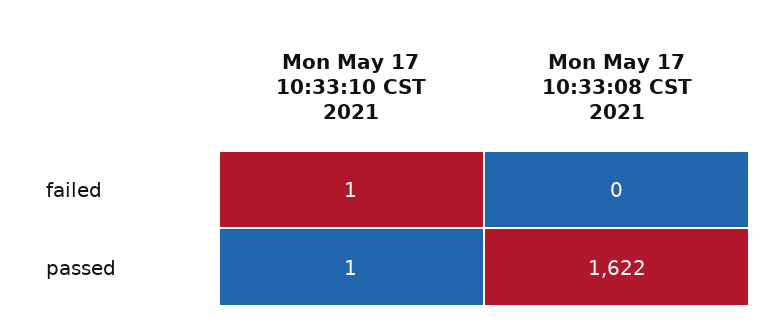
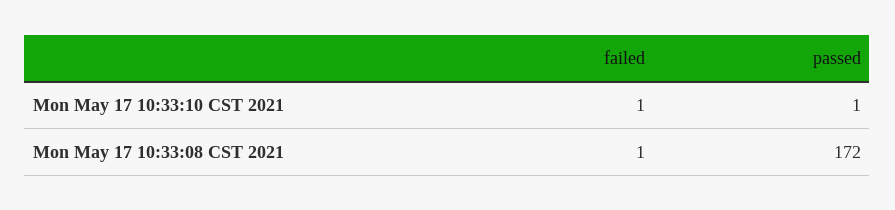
Mon May 17 10:33:08 CST 2021, failed: 0 -> 1
Mon May 17 10:33:08 CST 2021, passed: 1622 -> 172

